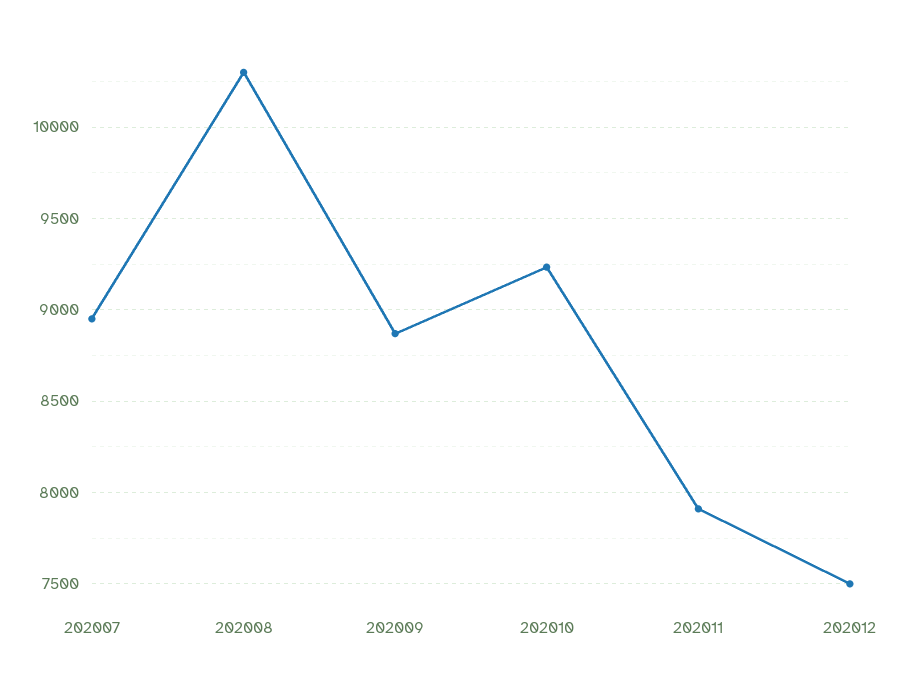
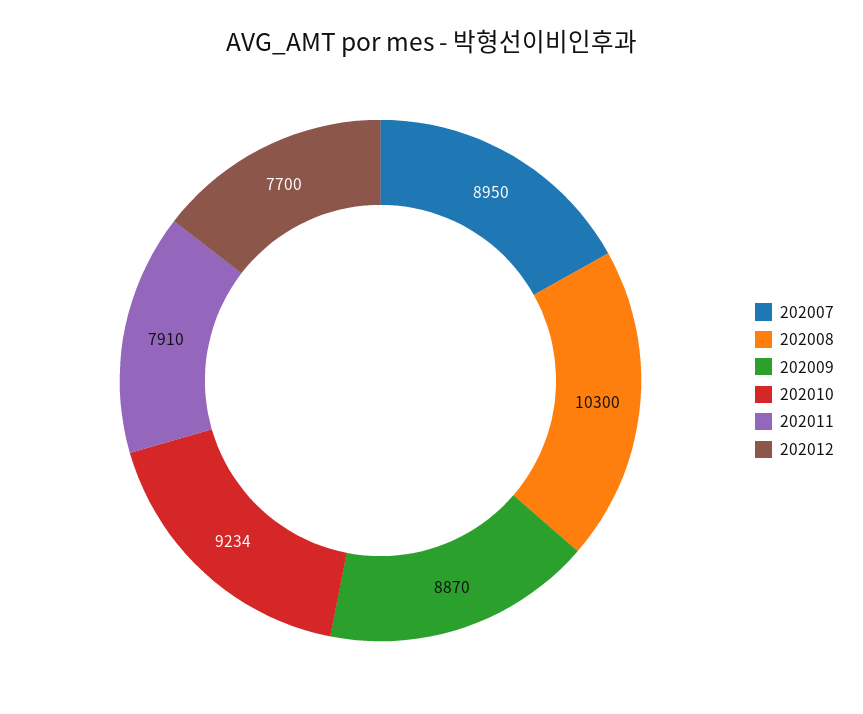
202012: 7500 -> 7700

